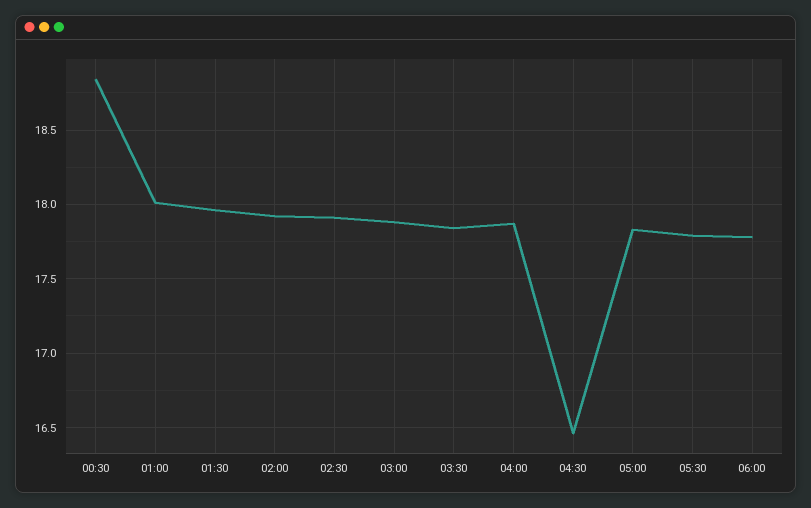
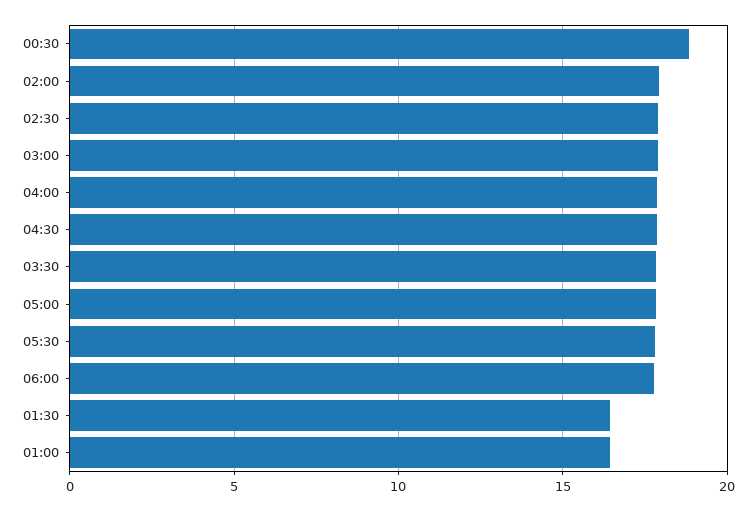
01:00: 18 -> 16.5
01:30: 17.95 -> 16.5
04:30: 16.45 -> 18

